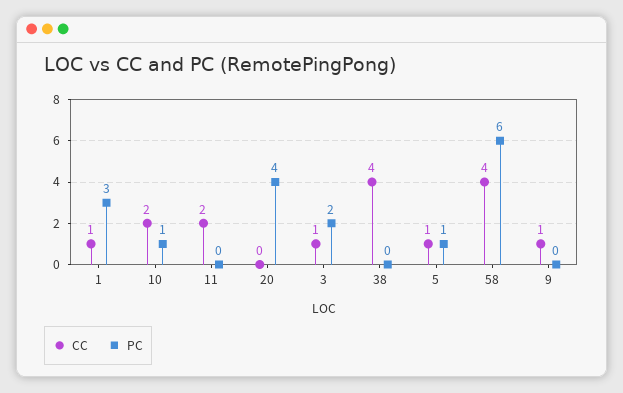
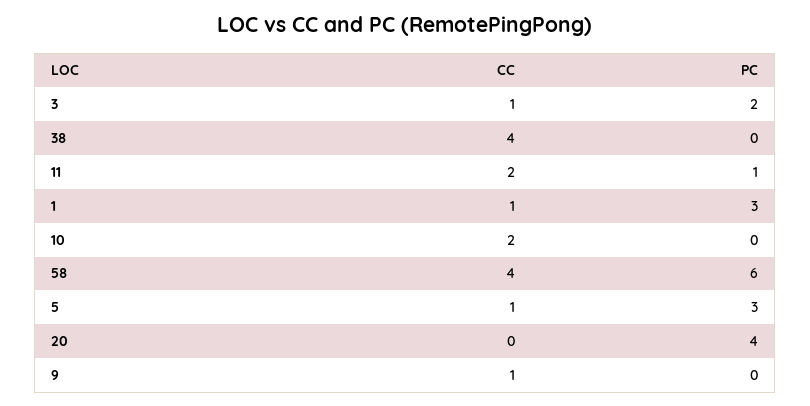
PC, 10: 1 -> 0
PC, 11: 0 -> 1
PC, 5: 1 -> 3

